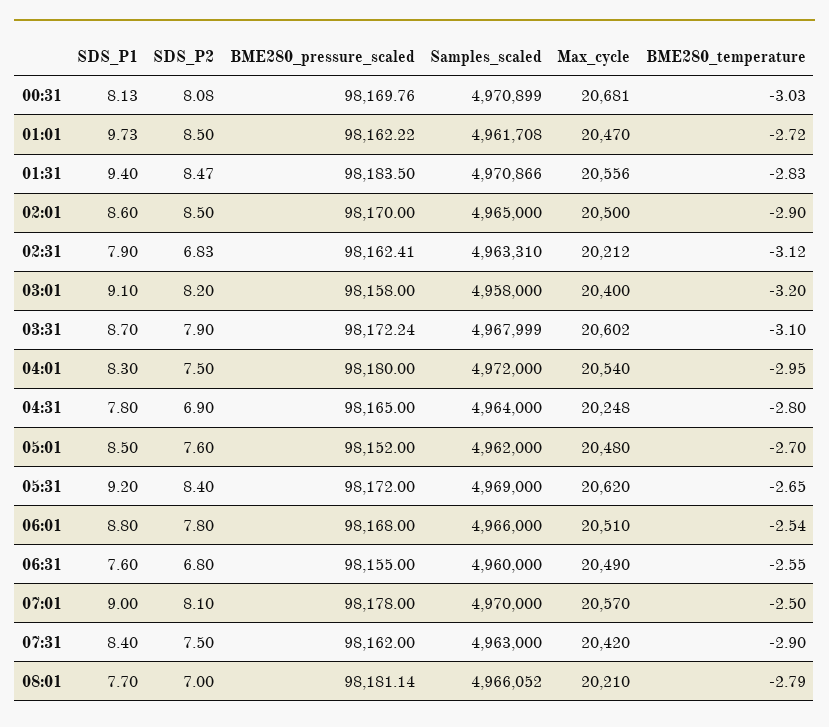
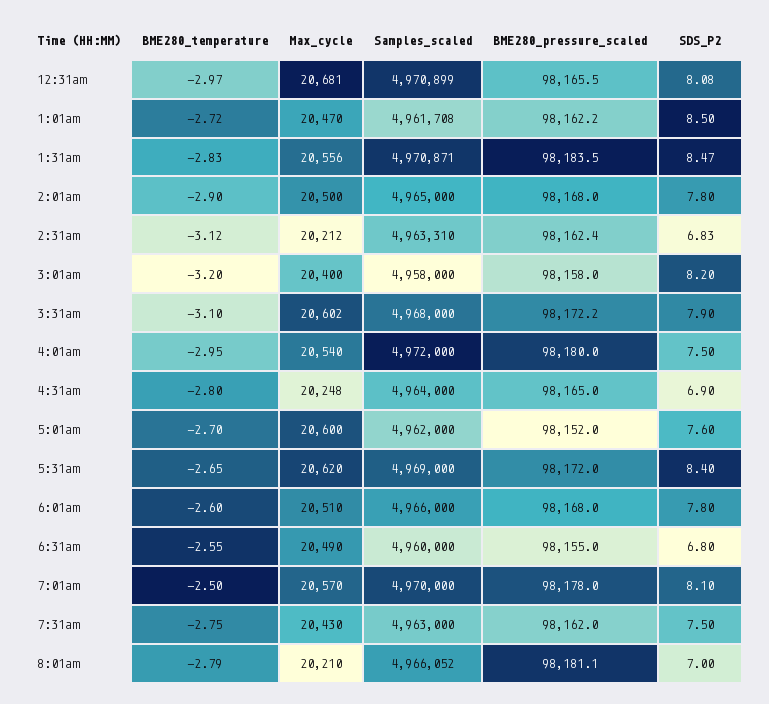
SDS_P1, 00:31: 8.13 -> none
BME280_pressure_scaled, 00:31: 98169.76 -> 98165.5
BME280_temperature, 00:31: -3.03 -> -2.97
SDS_P1, 01:01: 9.73 -> none
SDS_P1, 01:31: 9.4 -> none
Samples_scaled, 01:31: 4970866 -> 4970871
SDS_P1, 02:01: 8.6 -> none
SDS_P2, 02:01: 8.5 -> 7.8
BME280_pressure_scaled, 02:01: 98170 -> 98168
SDS_P1, 02:31: 7.9 -> none
SDS_P1, 03:01: 9.1 -> none
SDS_P1, 03:31: 8.7 -> none
Samples_scaled, 03:31: 4967999 -> 4968000
SDS_P1, 04:01: 8.3 -> none
SDS_P1, 04:31: 7.8 -> none
SDS_P1, 05:01: 8.5 -> none
Max_cycle, 05:01: 20480 -> 20600
SDS_P1, 05:31: 9.2 -> none
SDS_P1, 06:01: 8.8 -> none
BME280_temperature, 06:01: -2.54 -> -2.6
SDS_P1, 06:31: 7.6 -> none
SDS_P1, 07:01: 9 -> none
SDS_P1, 07:31: 8.4 -> none
Max_cycle, 07:31: 20420 -> 20430
BME280_temperature, 07:31: -2.9 -> -2.75
SDS_P1, 08:01: 7.7 -> none

